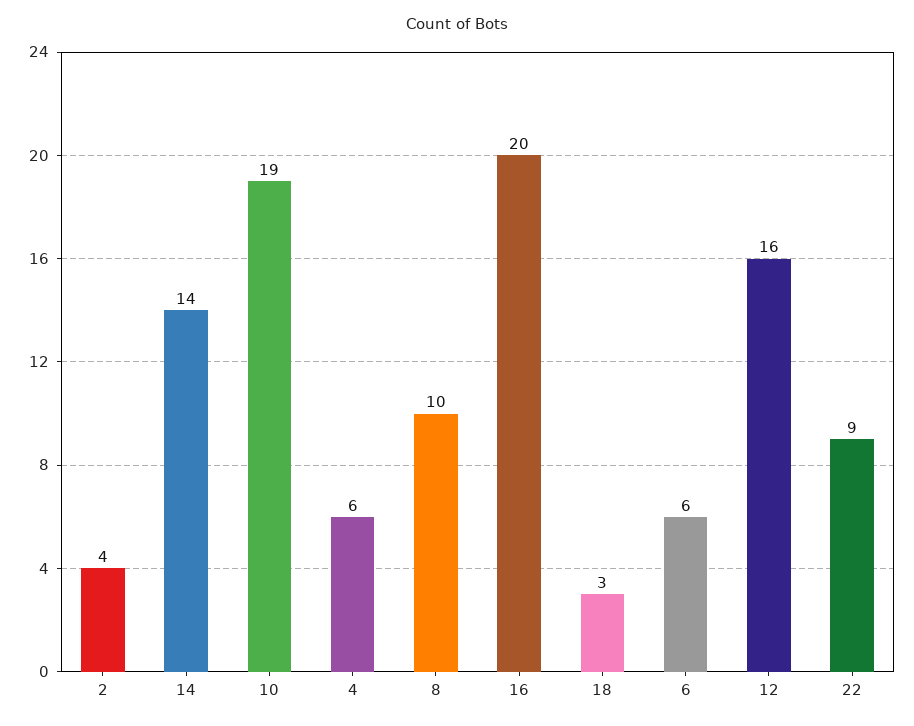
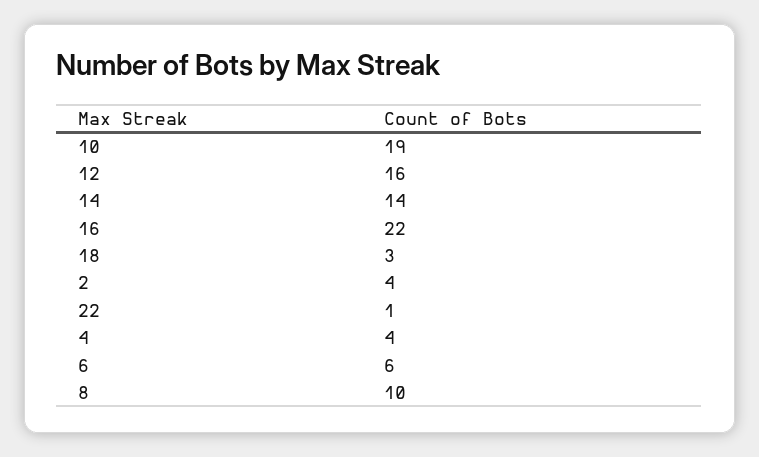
4: 6 -> 4
16: 20 -> 22
22: 9 -> 1

